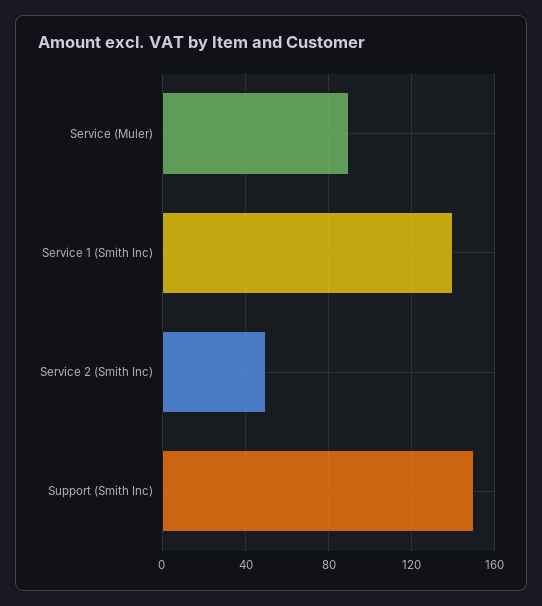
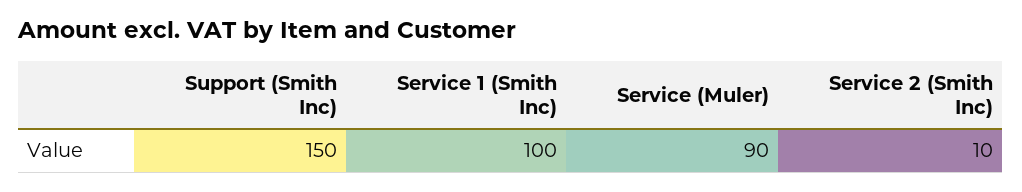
Service 1 (Smith Inc): 140 -> 100
Service 2 (Smith Inc): 50 -> 10

